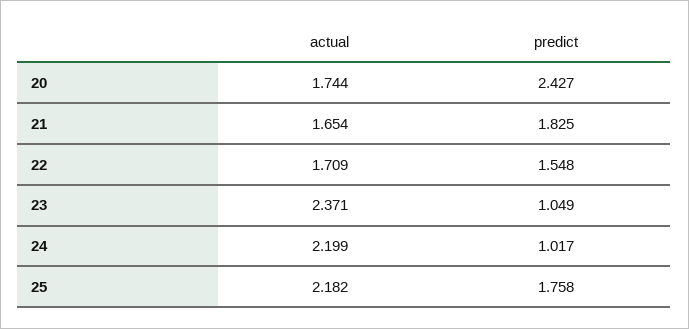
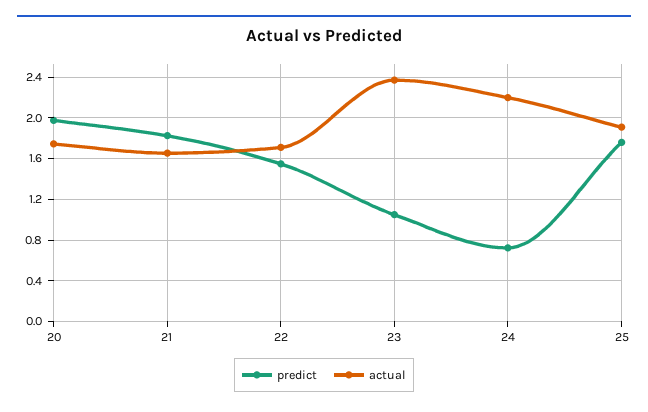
predict, 20: 2.427 -> 2
predict, 24: 1.017 -> 0.7
actual, 25: 2.182 -> 1.9

